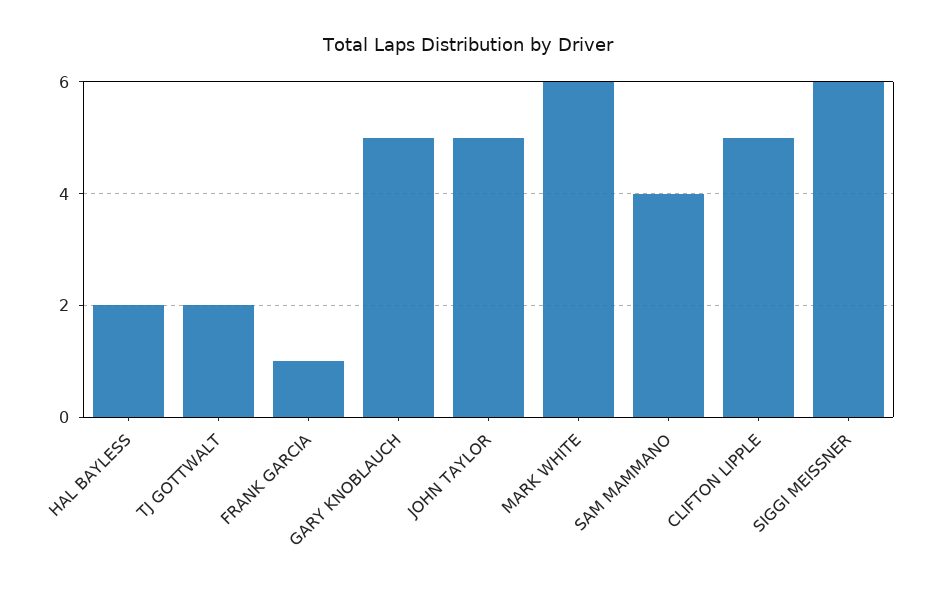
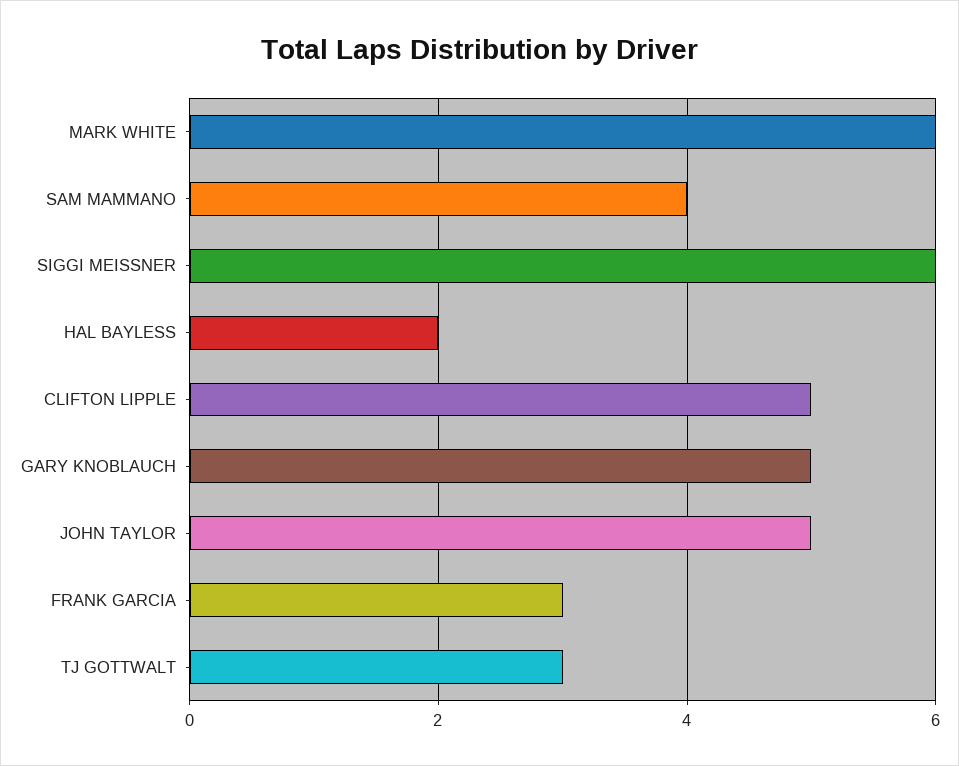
TJ GOTTWALT: 2 -> 3
FRANK GARCIA: 1 -> 3

